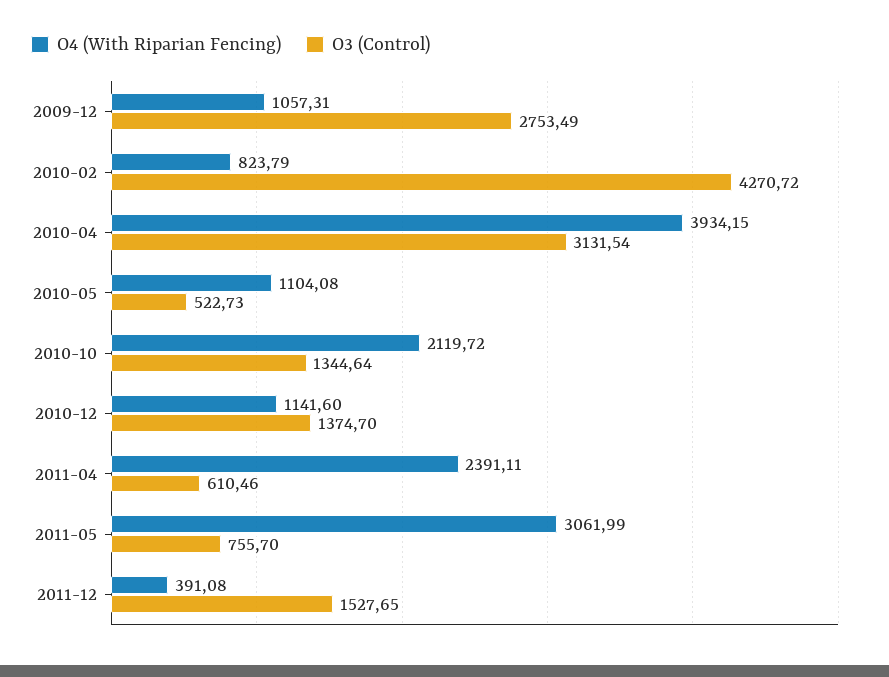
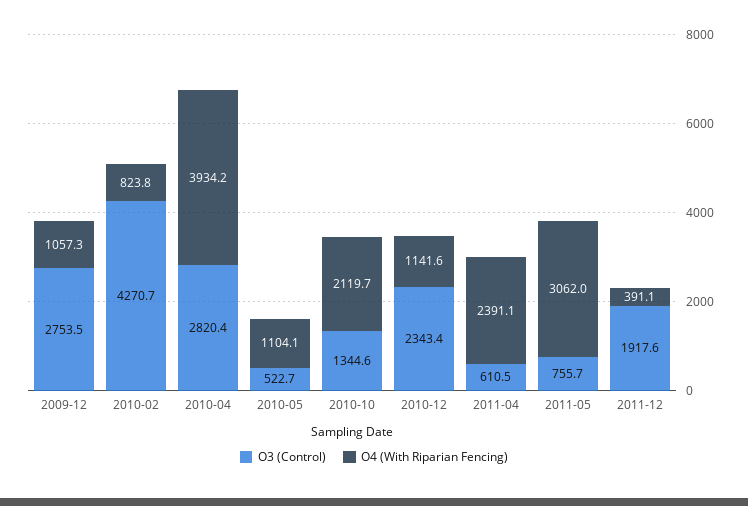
O3 (Control), 2010-04: 3131.54 -> 2820.4
O3 (Control), 2010-12: 1374.7 -> 2343.4
O3 (Control), 2011-12: 1527.65 -> 1917.6

